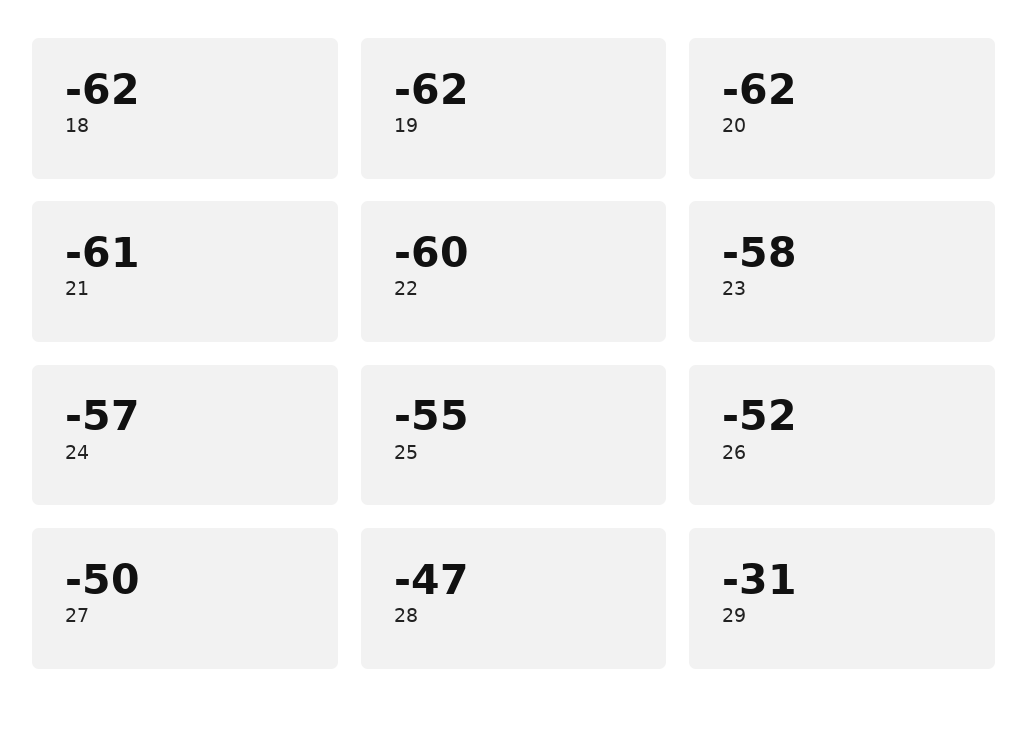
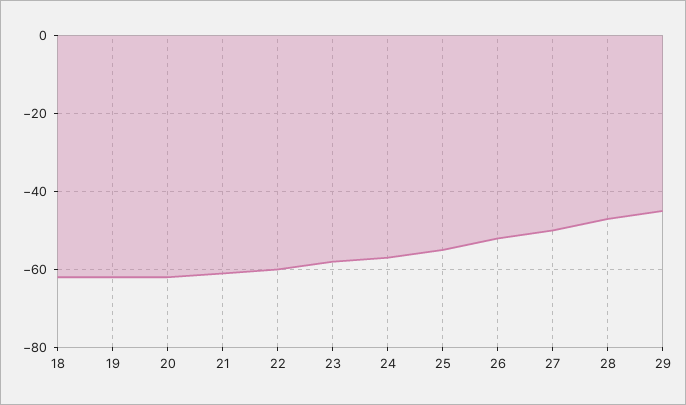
29: -31 -> -45

